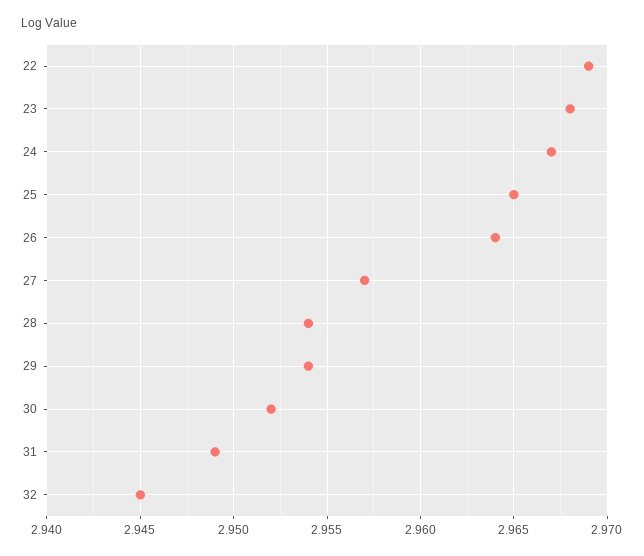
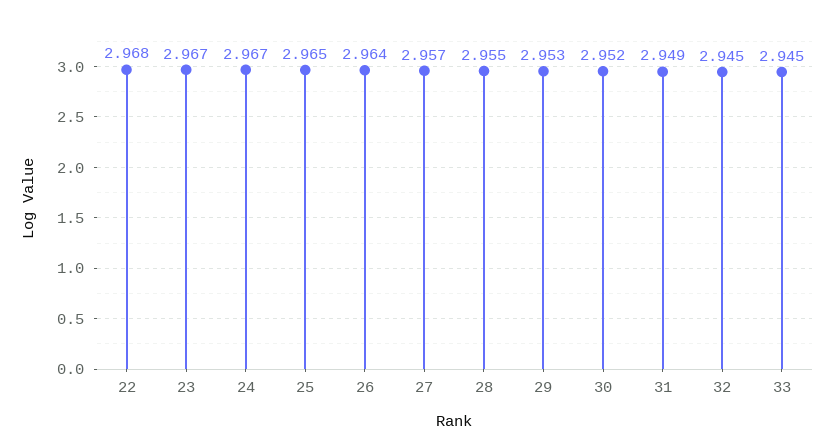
22: 2.969 -> 2.968
23: 2.968 -> 2.967
28: 2.954 -> 2.955
29: 2.954 -> 2.953
33: none -> 2.945

